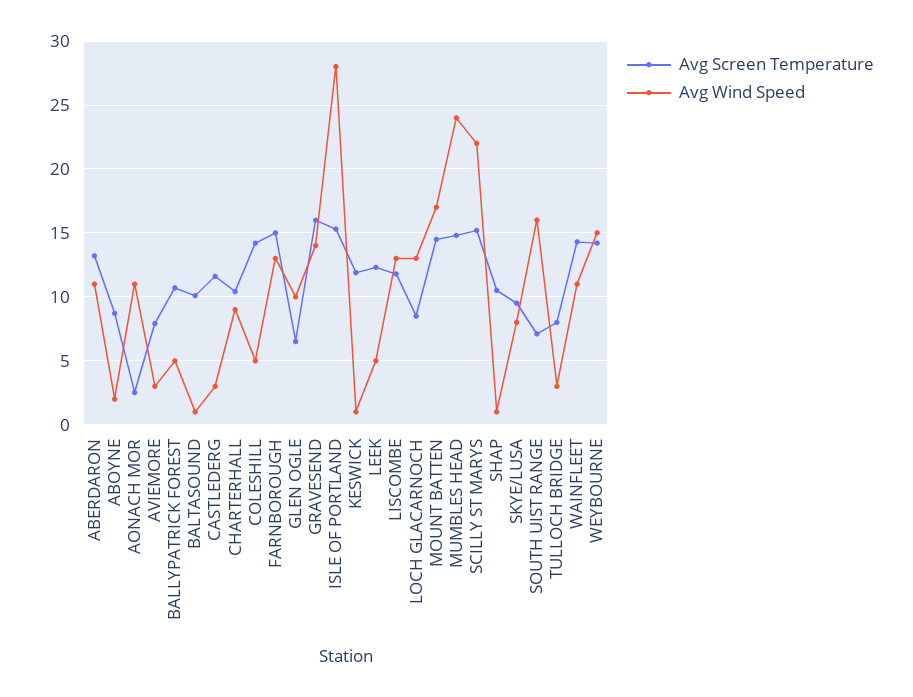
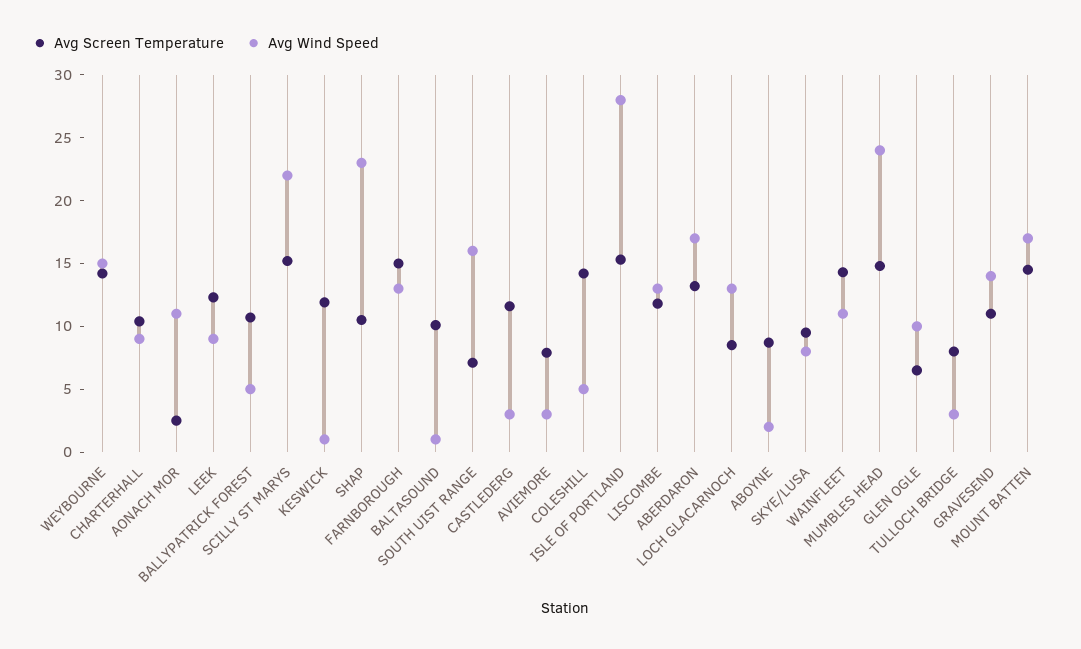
Avg Wind Speed, ABERDARON: 11 -> 17
Avg Screen Temperature, GRAVESEND: 16 -> 11
Avg Wind Speed, LEEK: 5 -> 9
Avg Wind Speed, SHAP: 1 -> 23

